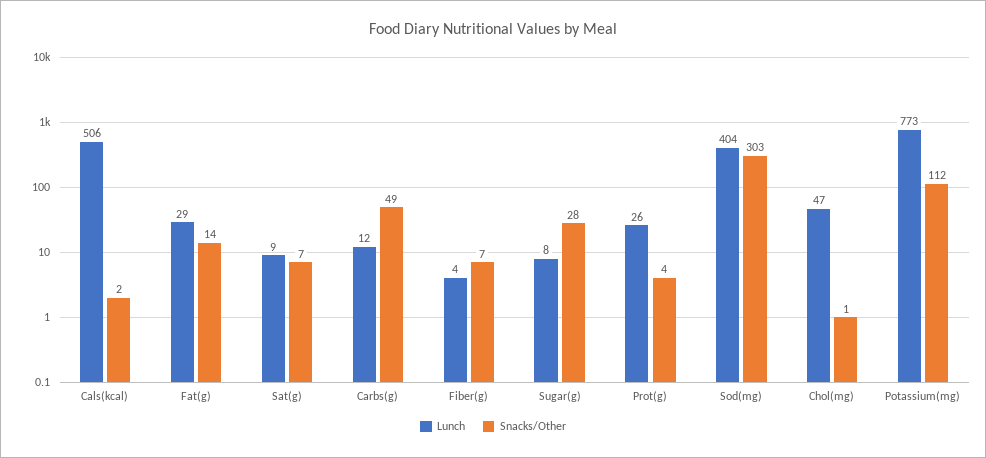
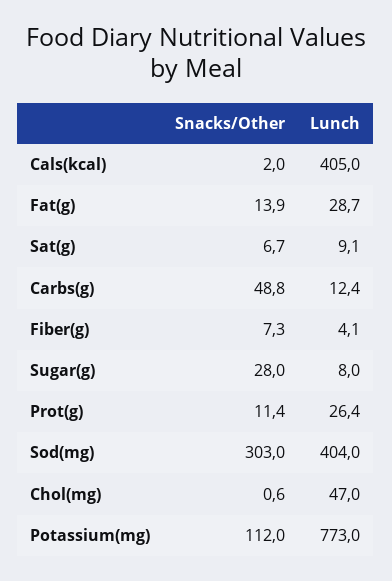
Lunch, Cals(kcal): 506 -> 405
Snacks/Other, Prot(g): 4 -> 11.4

